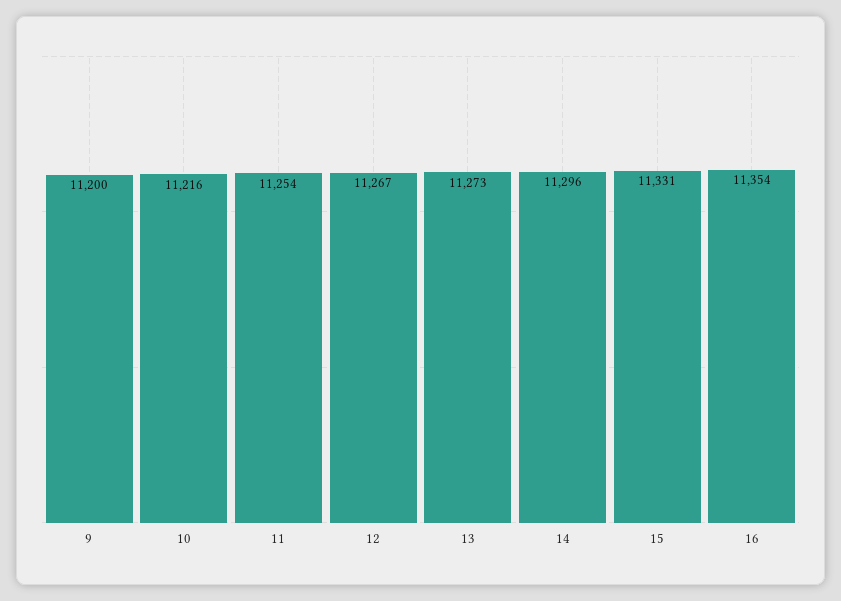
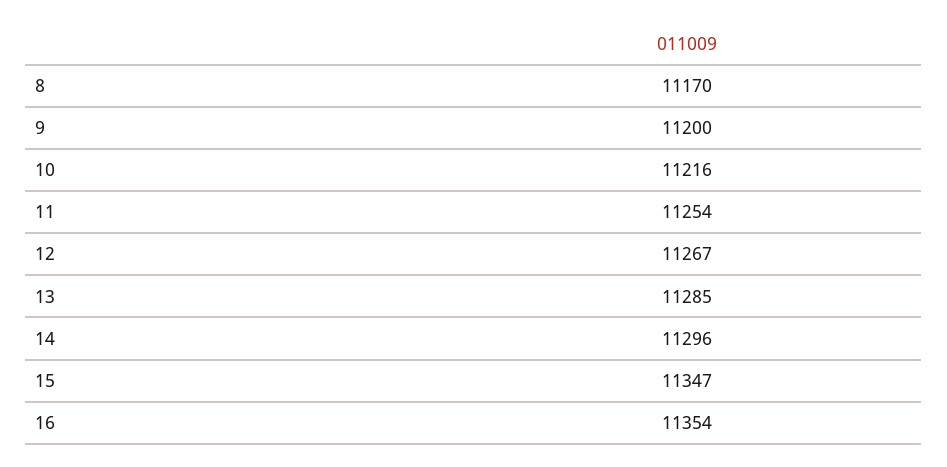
13: 11273 -> 11285
15: 11331 -> 11347
8: none -> 11170

